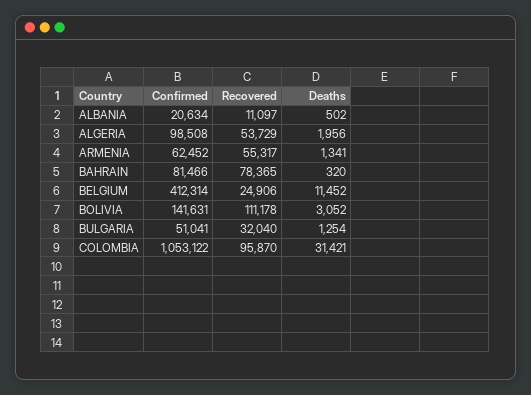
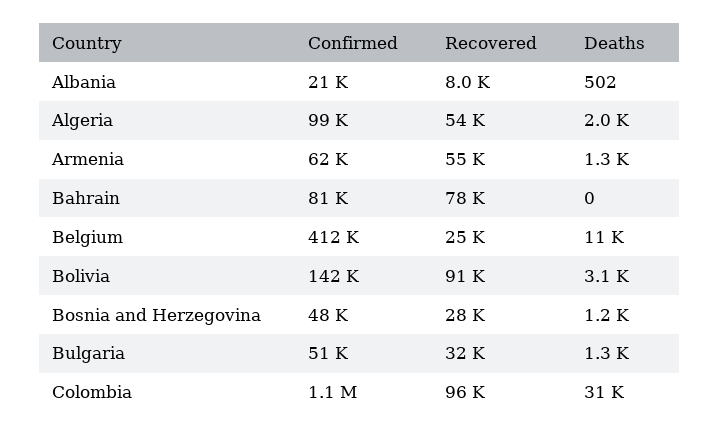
Recovered, ALBANIA: 11097 -> 8000
Deaths, BAHRAIN: 320 -> 0
Recovered, BOLIVIA: 111178 -> 91000
Confirmed, Bosnia and Herzegovina: none -> 48000
Recovered, Bosnia and Herzegovina: none -> 28000
Deaths, Bosnia and Herzegovina: none -> 1200

